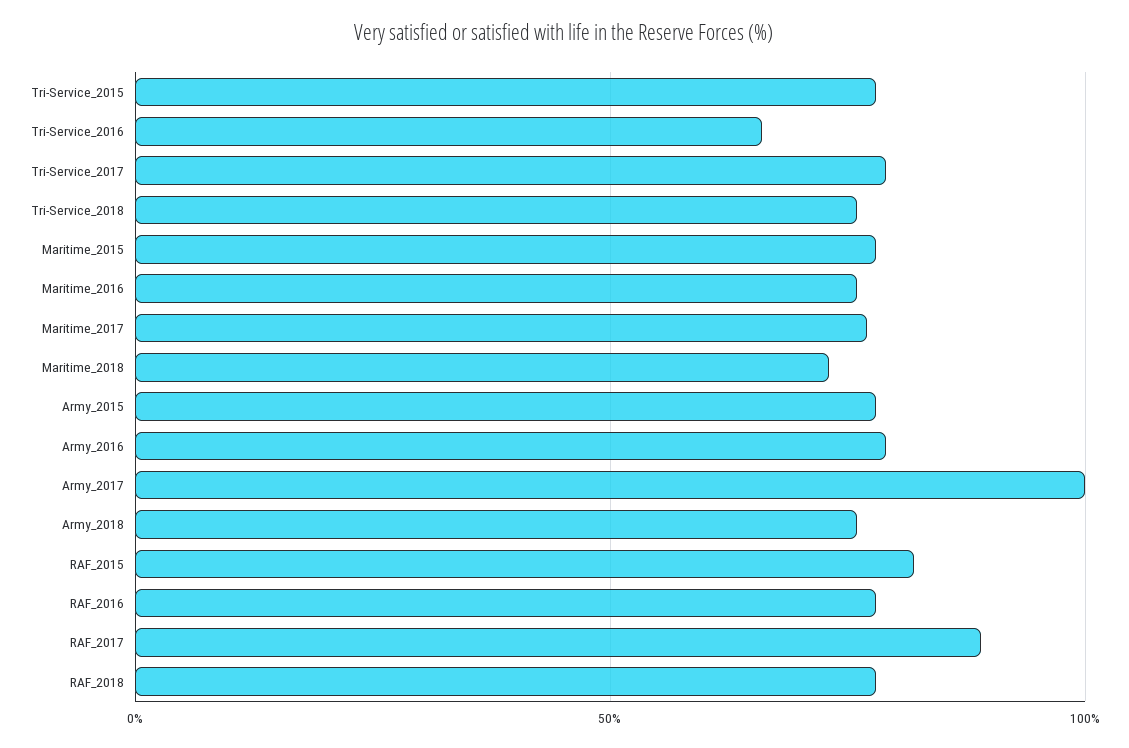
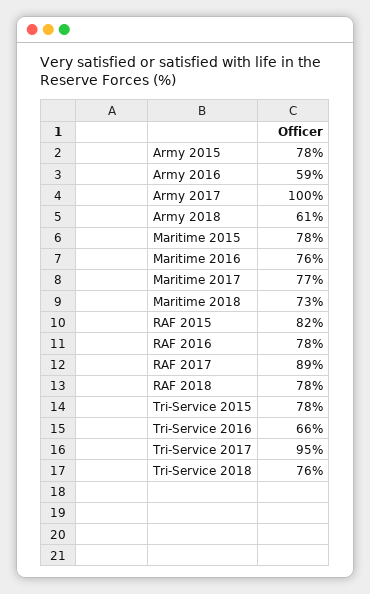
Tri-Service_2017: 80 -> 95
Army_2016: 80 -> 59
Army_2018: 75 -> 61

